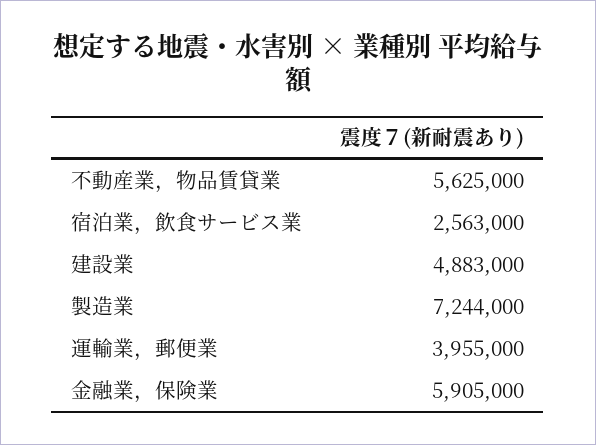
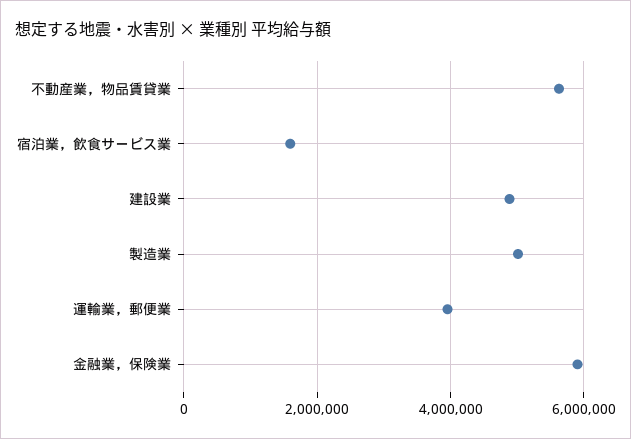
宿泊業，飲食サービス業: 2563000 -> 1600000
製造業: 7244000 -> 5000000

